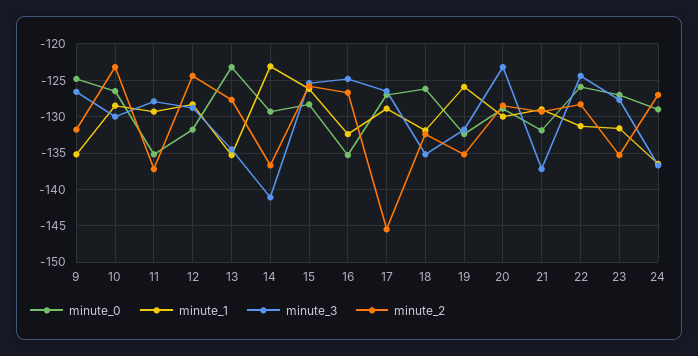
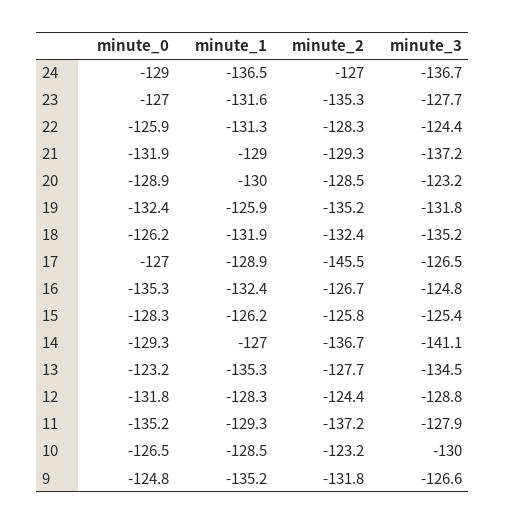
minute_1, 14: -123 -> -127

